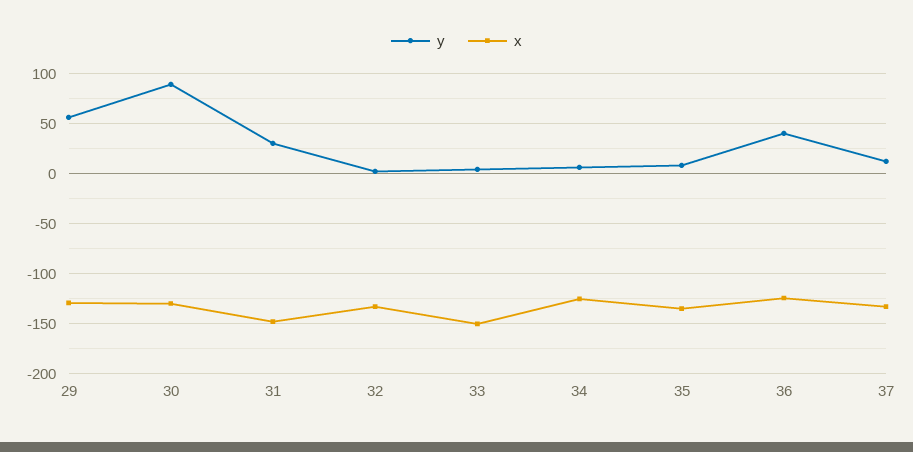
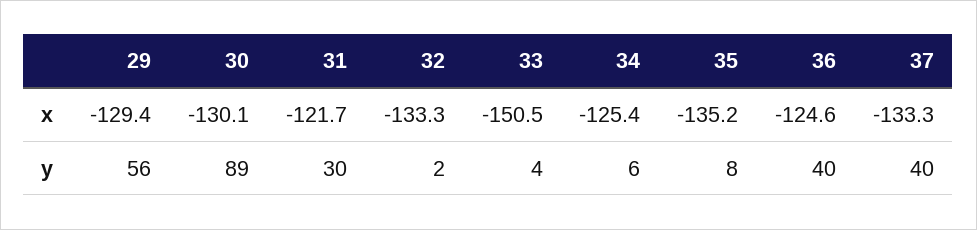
x, 31: -150 -> -121.7
y, 37: 10 -> 40

